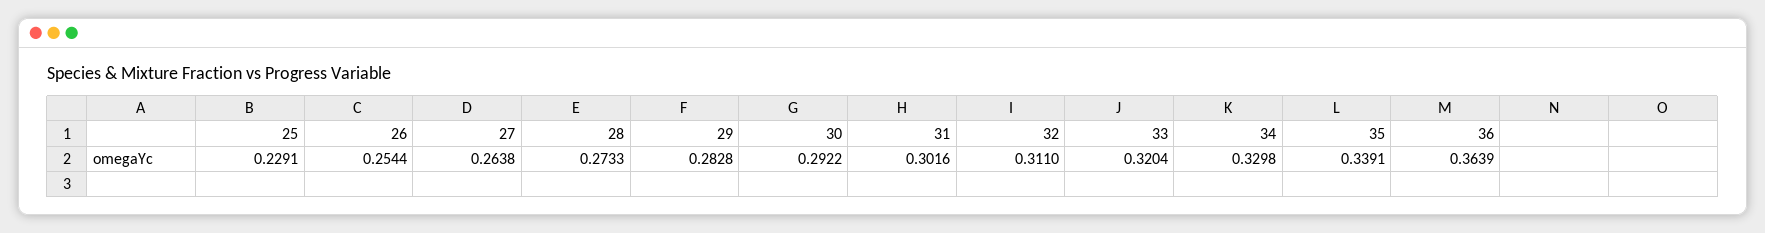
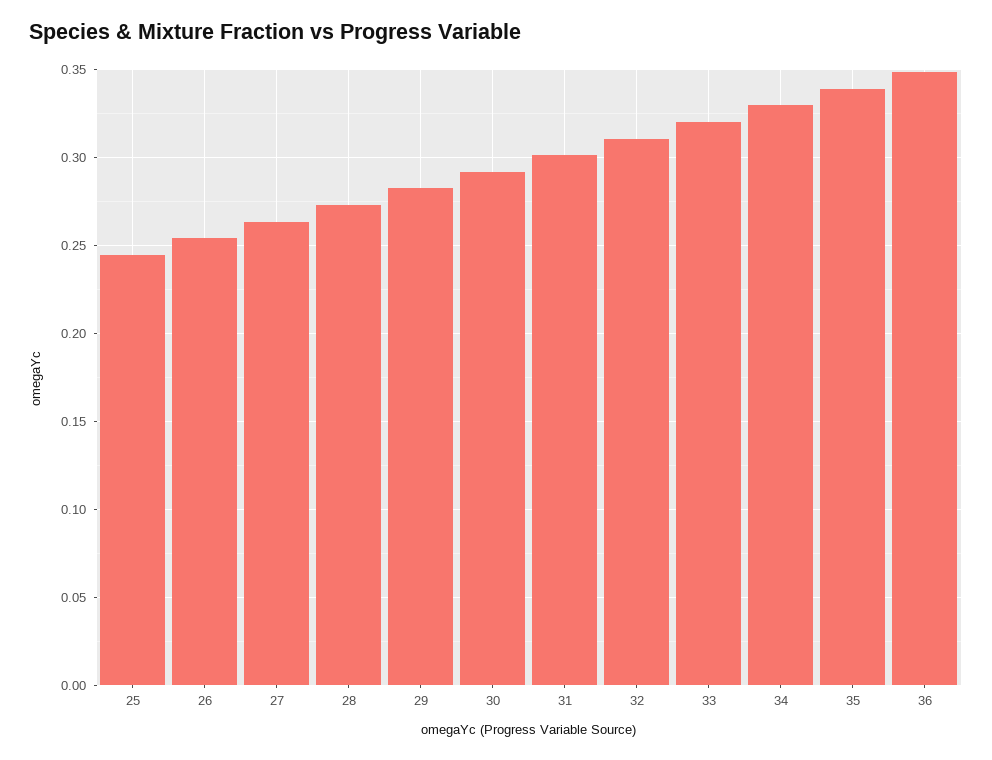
25: 0.2291 -> 0.245
36: 0.3639 -> 0.35

